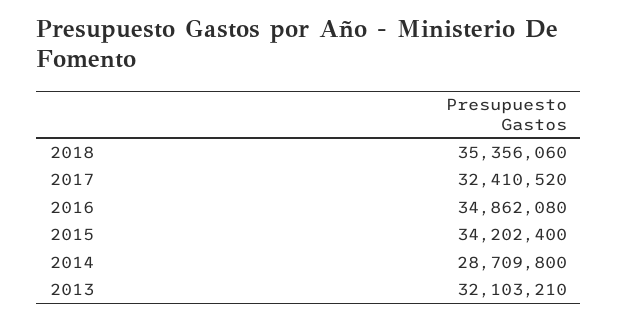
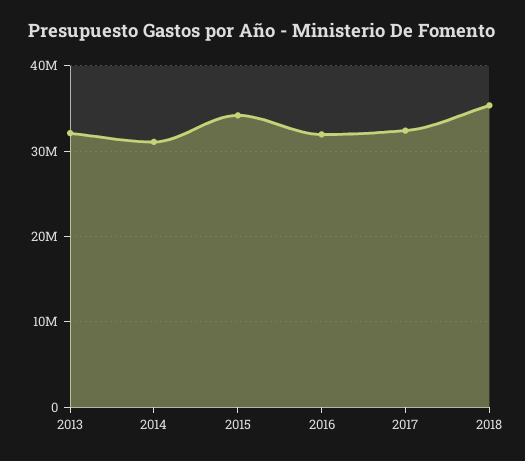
2016: 34862080 -> 32000000
2014: 28709800 -> 31000000

